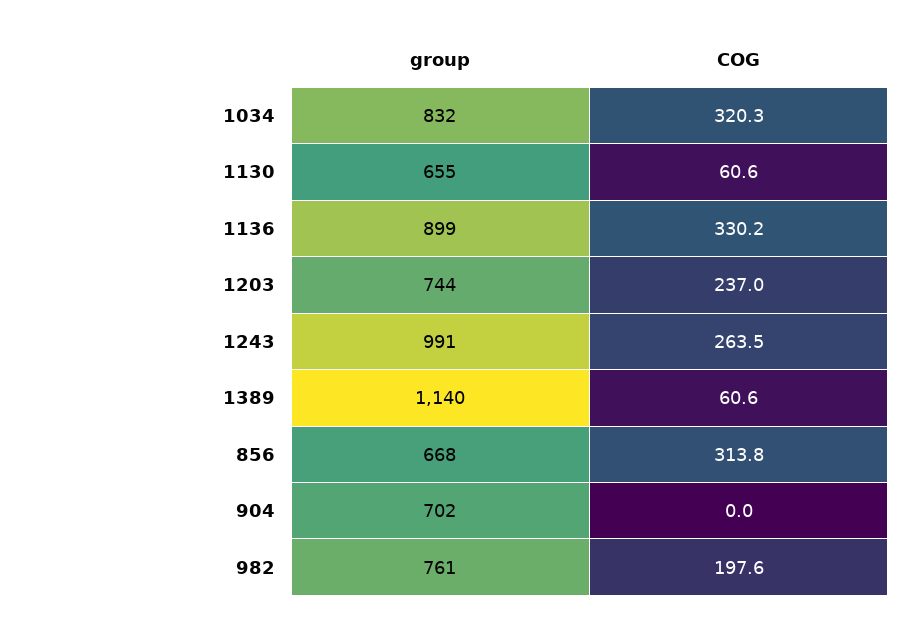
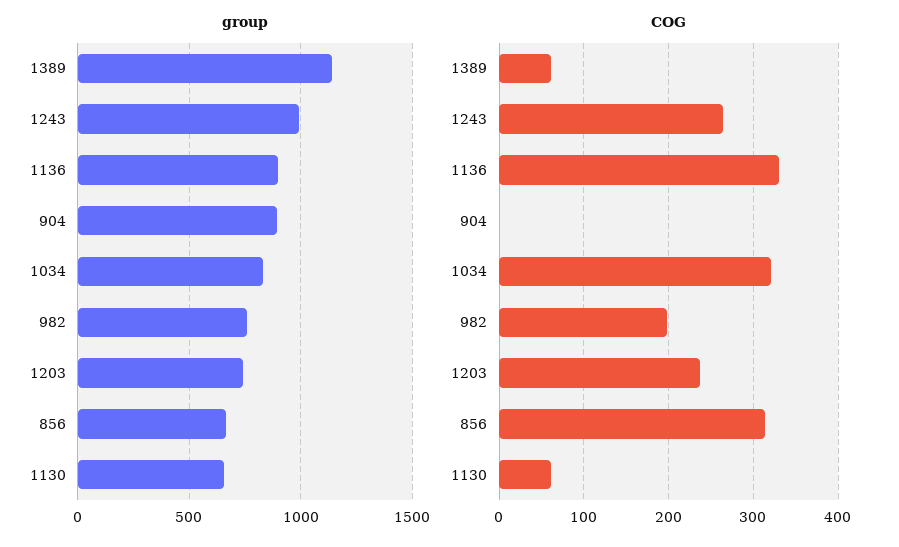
group, 904: 702 -> 900

